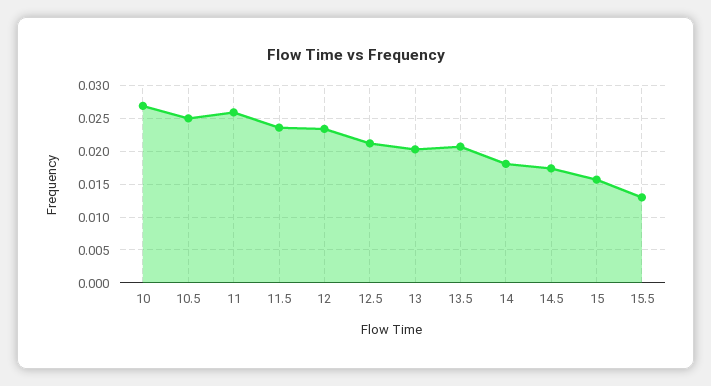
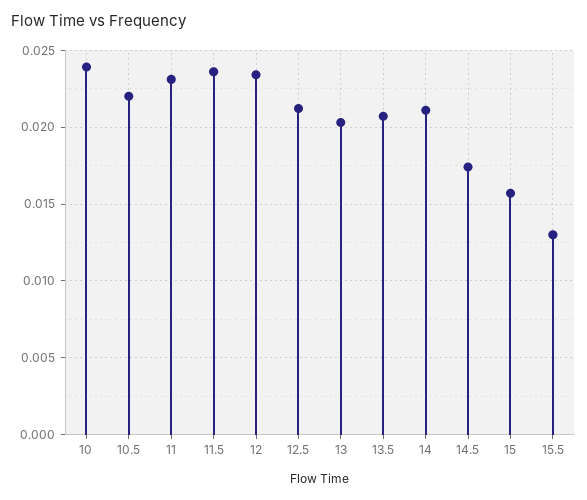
10: 0.027 -> 0.024
10.5: 0.025 -> 0.022
11: 0.026 -> 0.023
14: 0.018 -> 0.021

